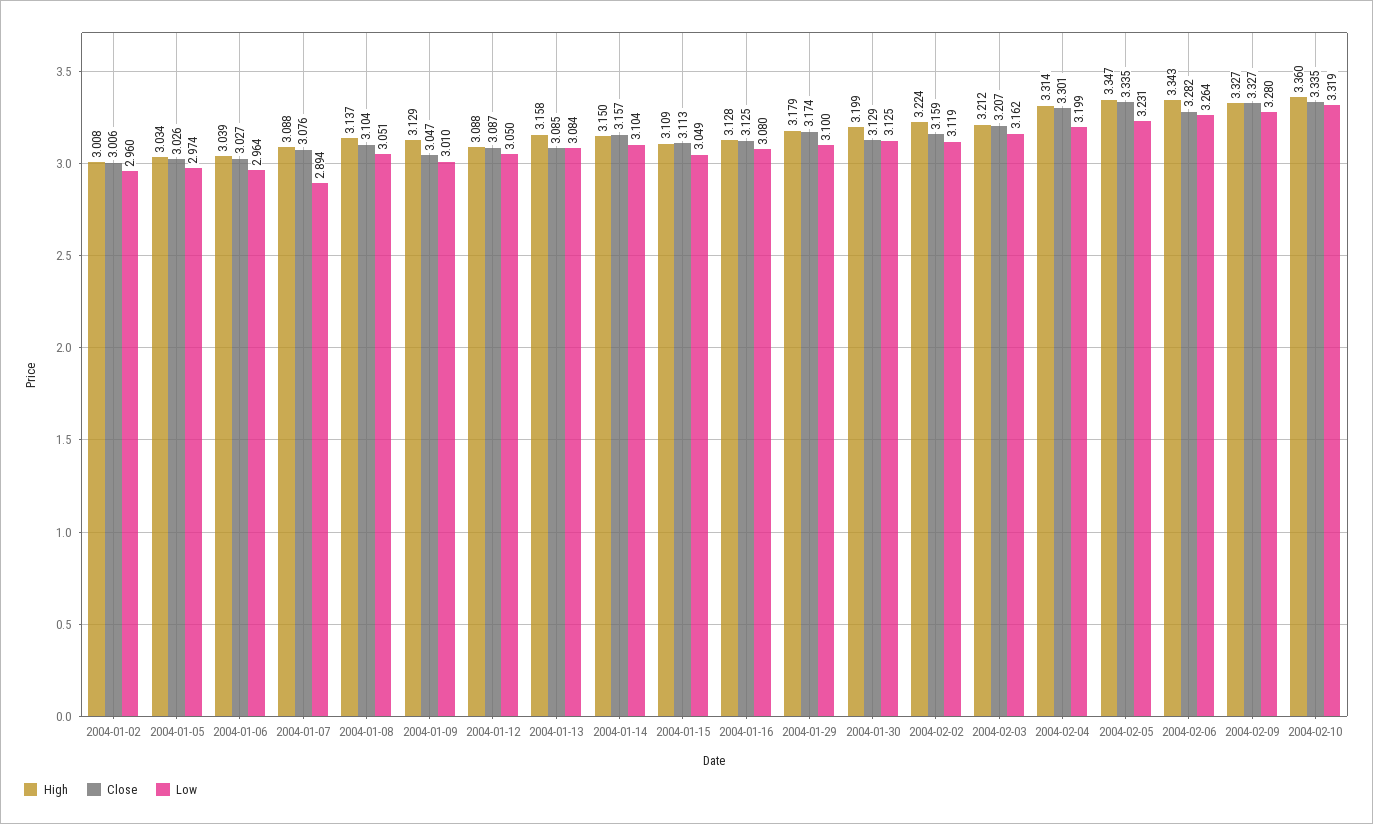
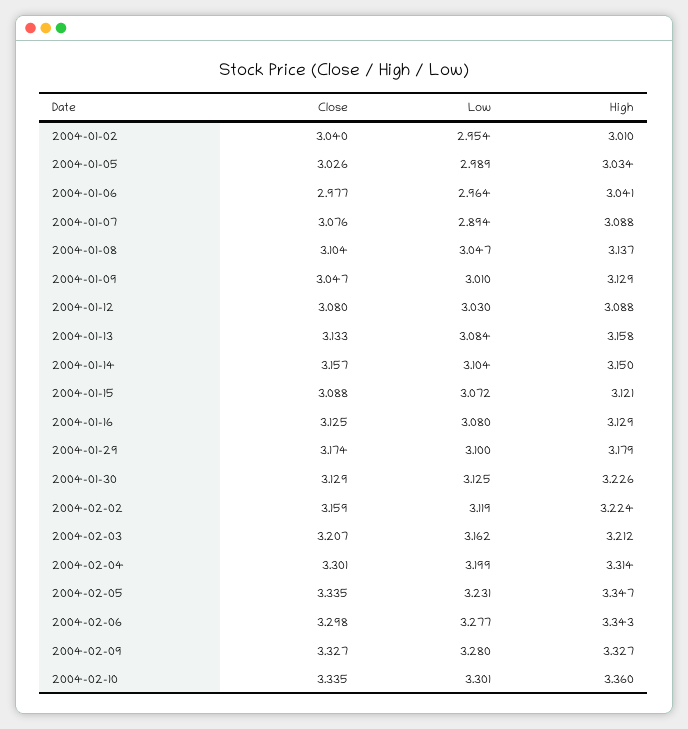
High, 2004-01-02: 3.008 -> 3.01
Close, 2004-01-02: 3.006 -> 3.04
Low, 2004-01-02: 2.96 -> 2.954
Low, 2004-01-05: 2.974 -> 2.989
High, 2004-01-06: 3.039 -> 3.041
Close, 2004-01-06: 3.027 -> 2.977
Low, 2004-01-08: 3.051 -> 3.047
Close, 2004-01-12: 3.087 -> 3.08
Low, 2004-01-12: 3.05 -> 3.03
Close, 2004-01-13: 3.085 -> 3.133
High, 2004-01-15: 3.109 -> 3.121
Close, 2004-01-15: 3.113 -> 3.088
Low, 2004-01-15: 3.049 -> 3.072
High, 2004-01-16: 3.128 -> 3.129
High, 2004-01-30: 3.199 -> 3.226
Close, 2004-02-06: 3.282 -> 3.298
Low, 2004-02-06: 3.264 -> 3.277
Low, 2004-02-10: 3.319 -> 3.301

